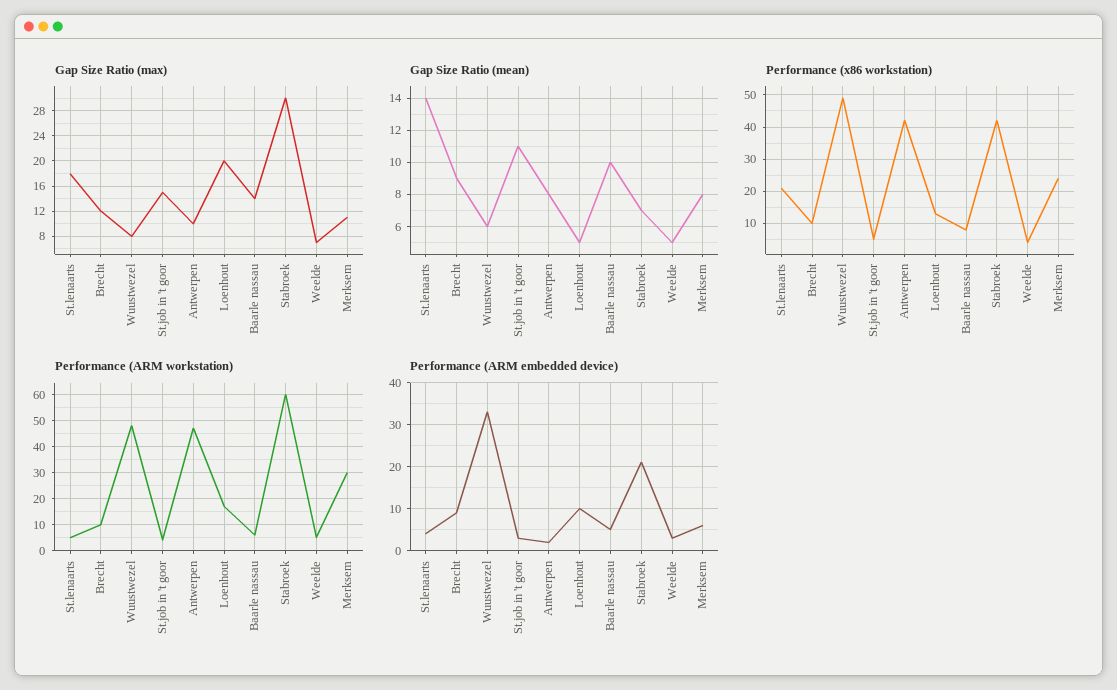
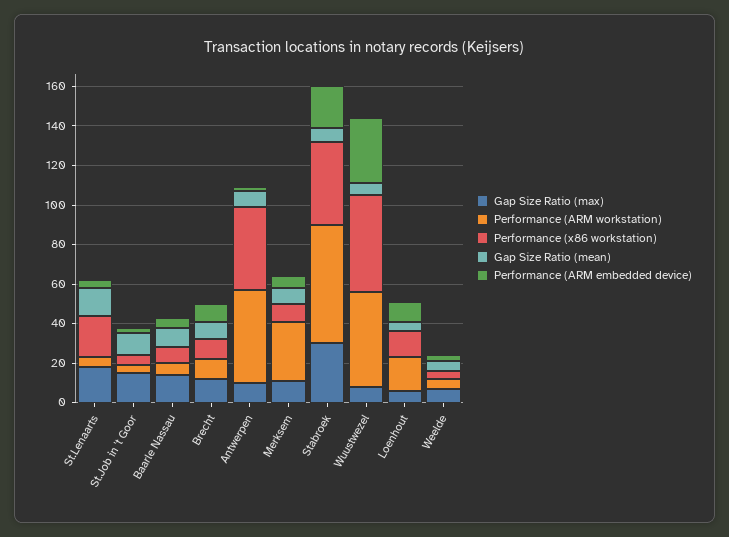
Gap Size Ratio (max), Loenhout: 20 -> 5
Performance (x86 workstation), Merksem: 25 -> 10

